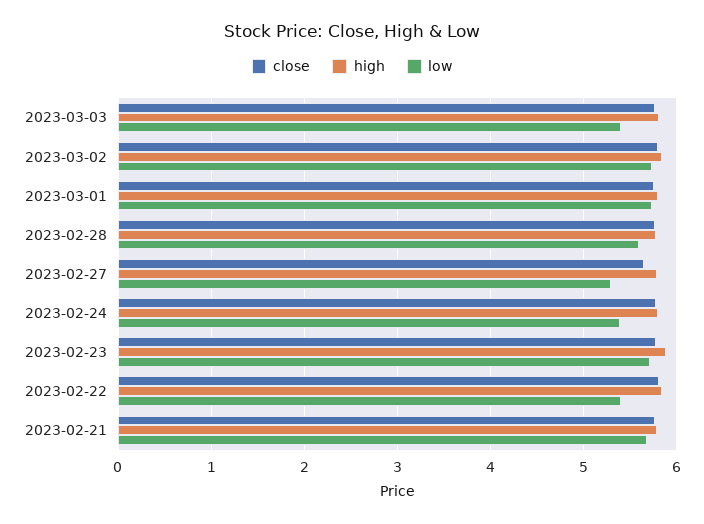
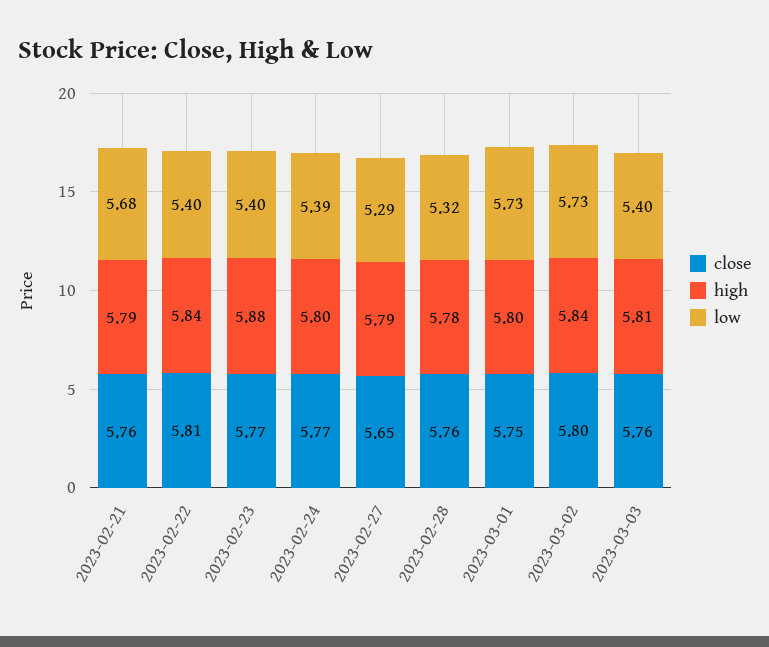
low, 2023-02-28: 5.6 -> 5.32
low, 2023-02-23: 5.7 -> 5.4

